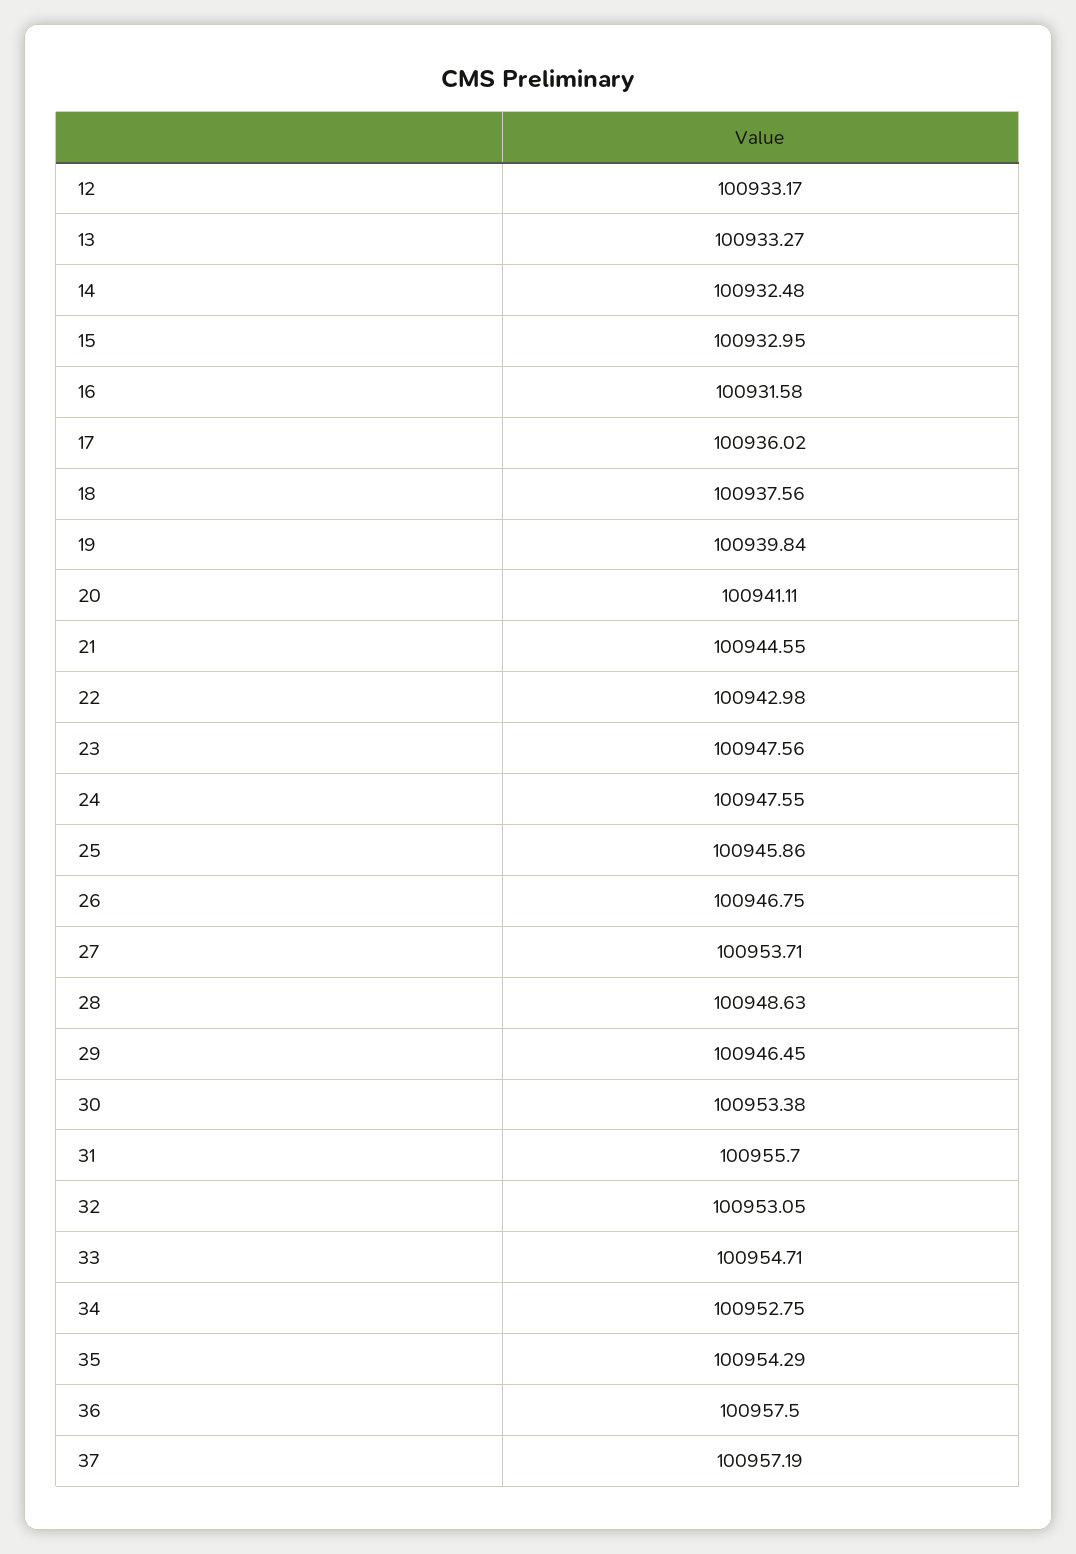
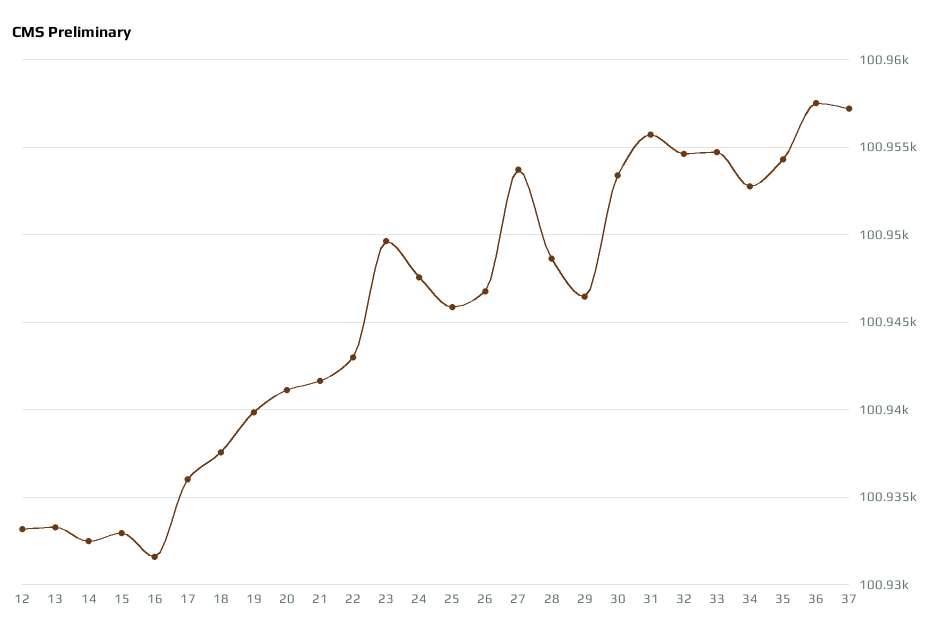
21: 100944.55 -> 100941.5
23: 100947.56 -> 100949.5
32: 100953.05 -> 100954.5

